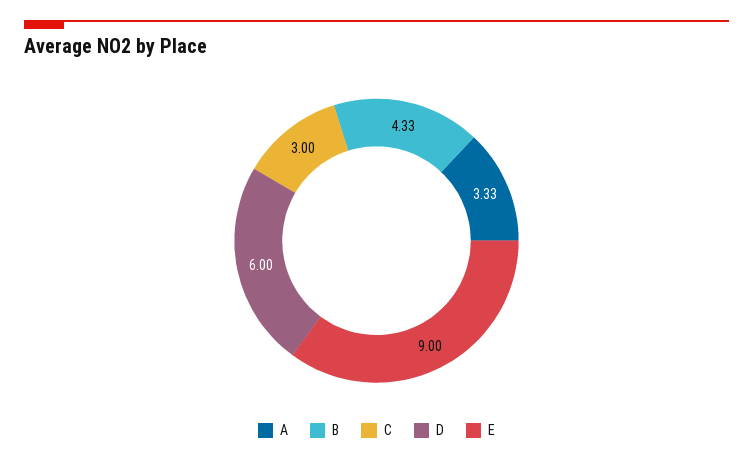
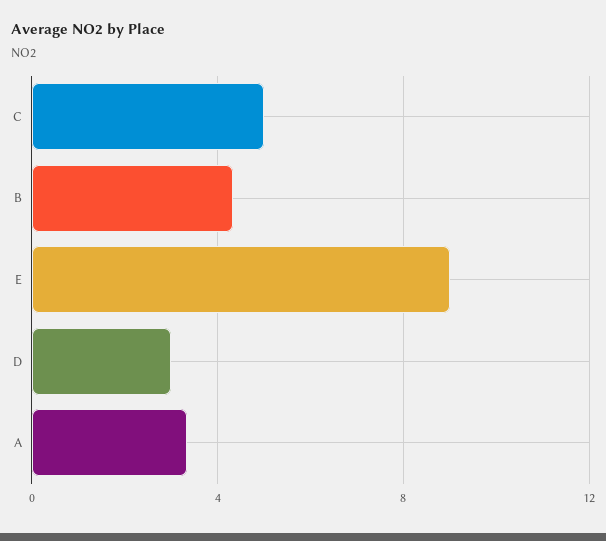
C: 3 -> 5
D: 6 -> 3

